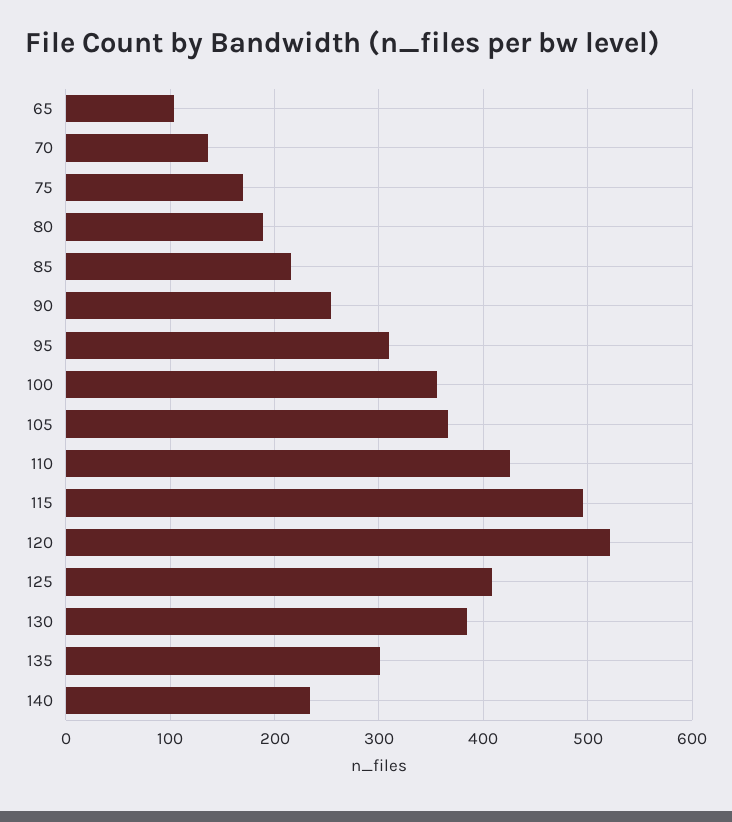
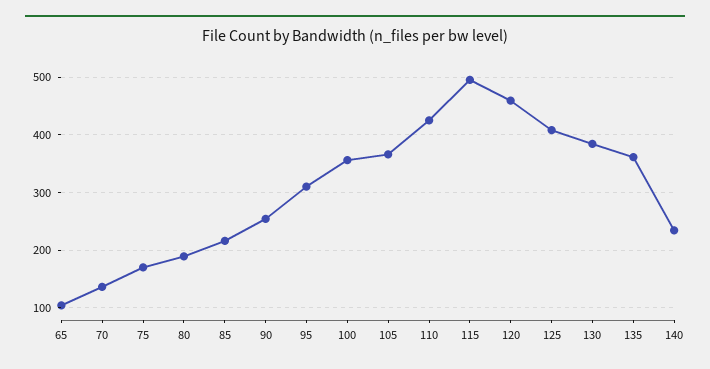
120: 520 -> 460
135: 300 -> 360

